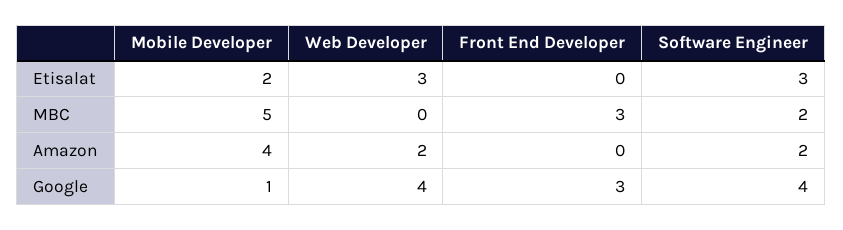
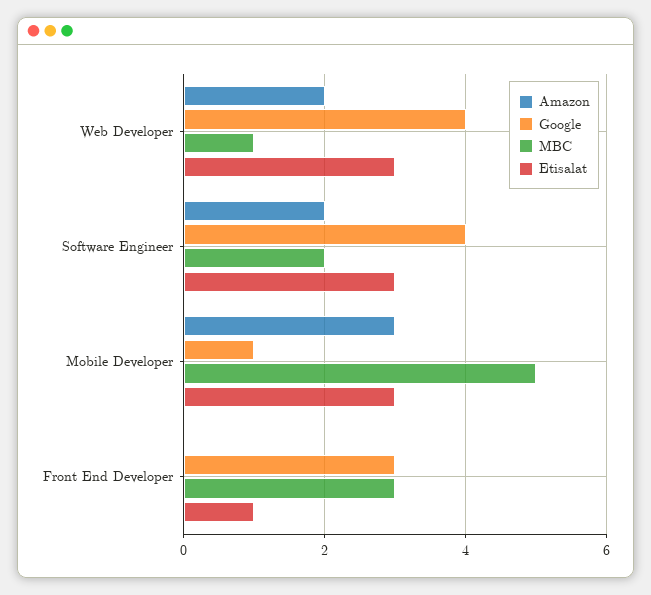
Etisalat, Mobile Developer: 2 -> 3
Etisalat, Front End Developer: 0 -> 1
MBC, Web Developer: 0 -> 1
Amazon, Mobile Developer: 4 -> 3

